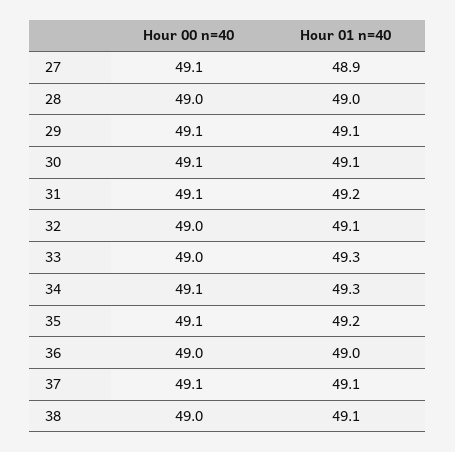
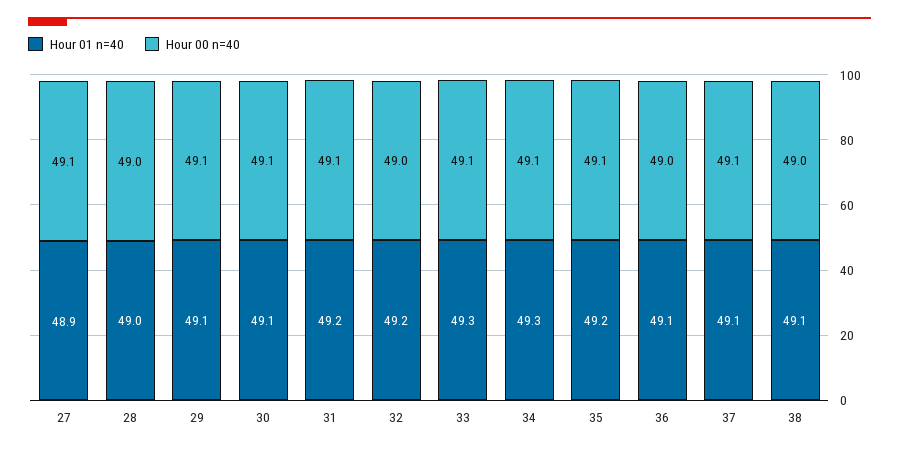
Hour 01 n=40, 32: 49.1 -> 49.2
Hour 00 n=40, 33: 49 -> 49.1
Hour 01 n=40, 36: 49 -> 49.1

